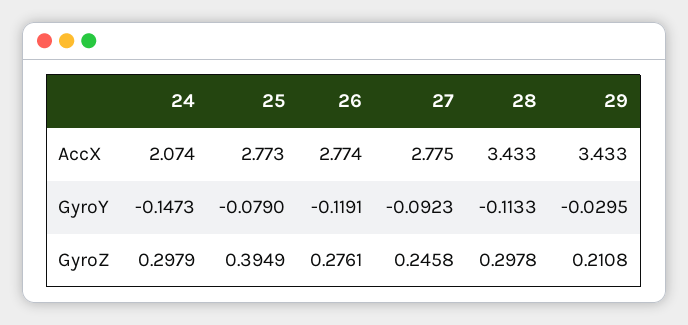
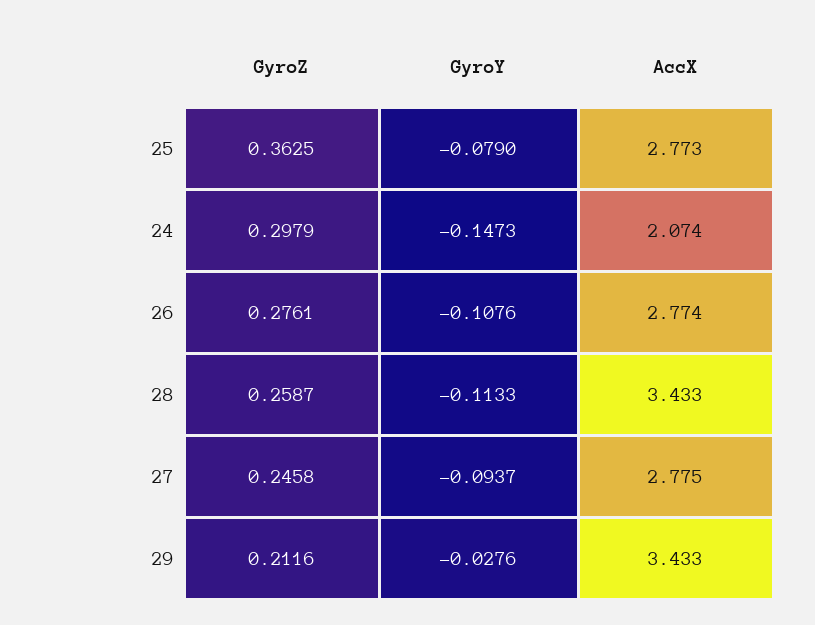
26, GyroY: -0.1191 -> -0.1076
27, GyroY: -0.0923 -> -0.0937
29, GyroY: -0.0295 -> -0.0276
25, GyroZ: 0.3949 -> 0.3625
28, GyroZ: 0.2978 -> 0.2587
29, GyroZ: 0.2108 -> 0.2116

